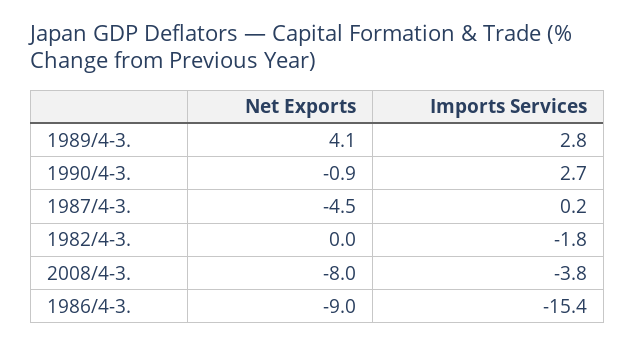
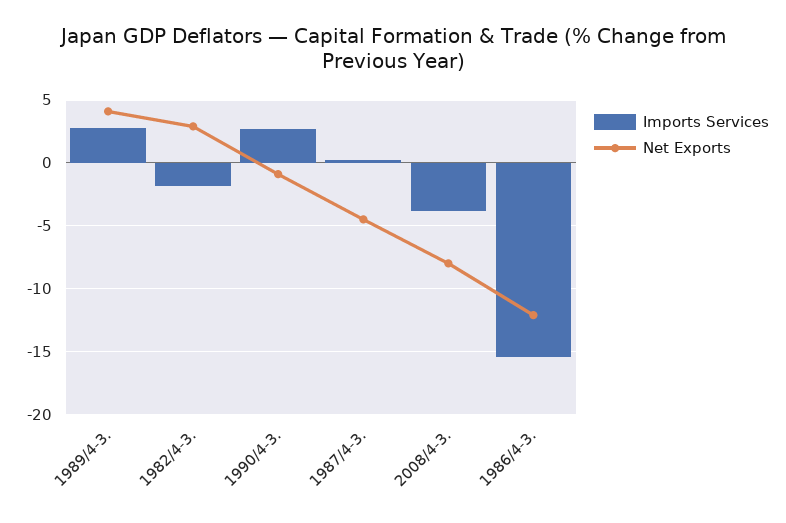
Net Exports, 1982/4-3.: 0 -> 3
Net Exports, 1986/4-3.: -9 -> -12

